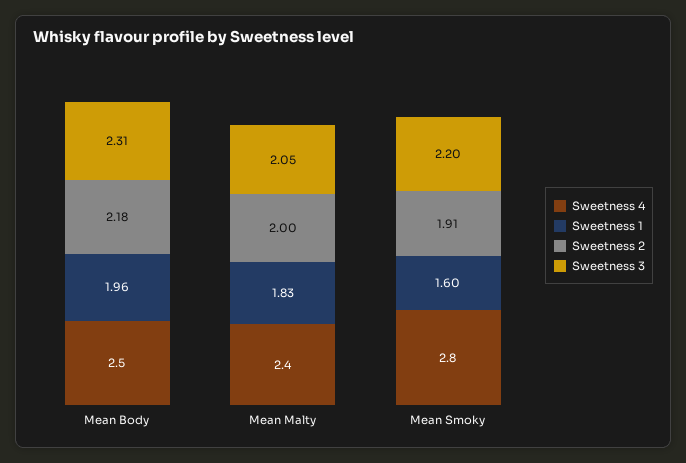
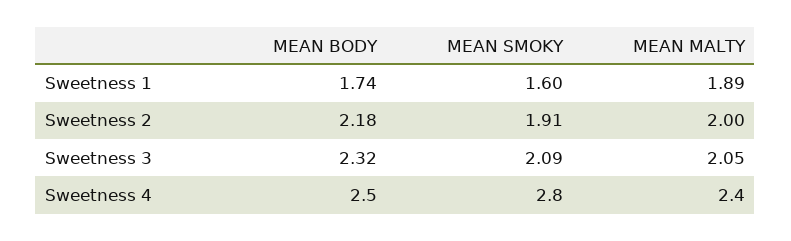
Sweetness 1, Mean Body: 1.96 -> 1.74
Sweetness 3, Mean Body: 2.31 -> 2.32
Sweetness 1, Mean Malty: 1.83 -> 1.89
Sweetness 3, Mean Smoky: 2.2 -> 2.09

